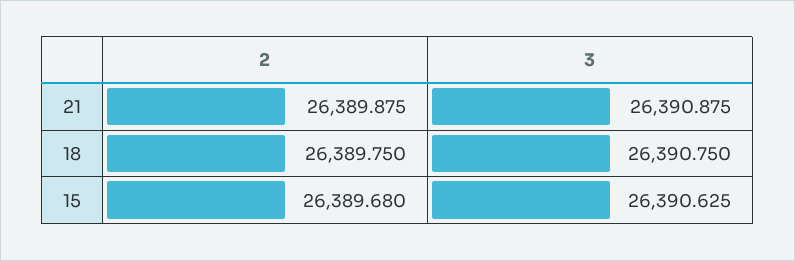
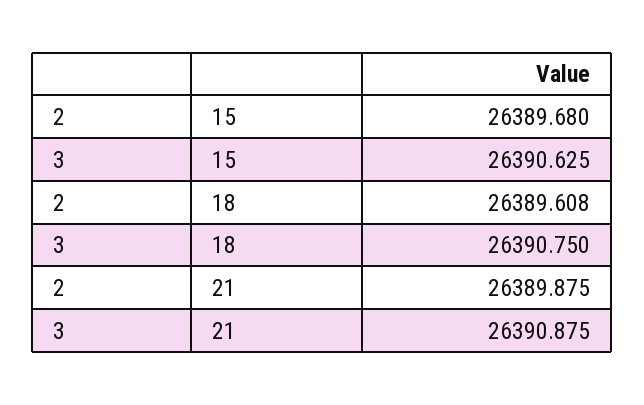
2, 18: 26389.75 -> 26389.608

